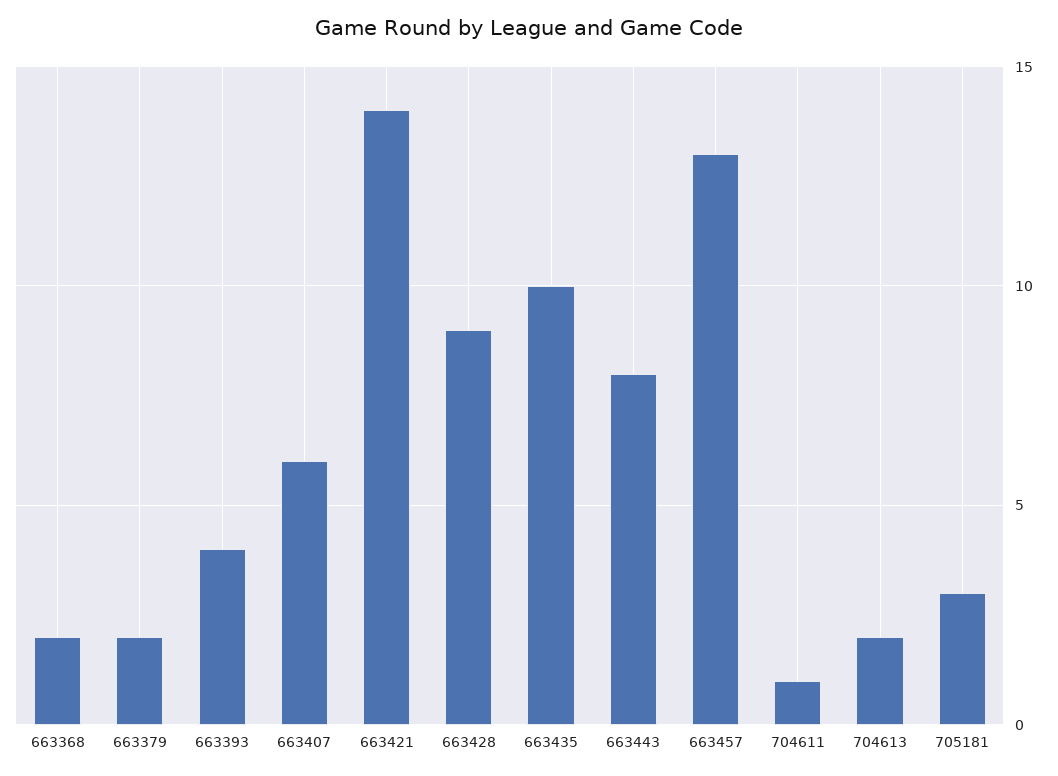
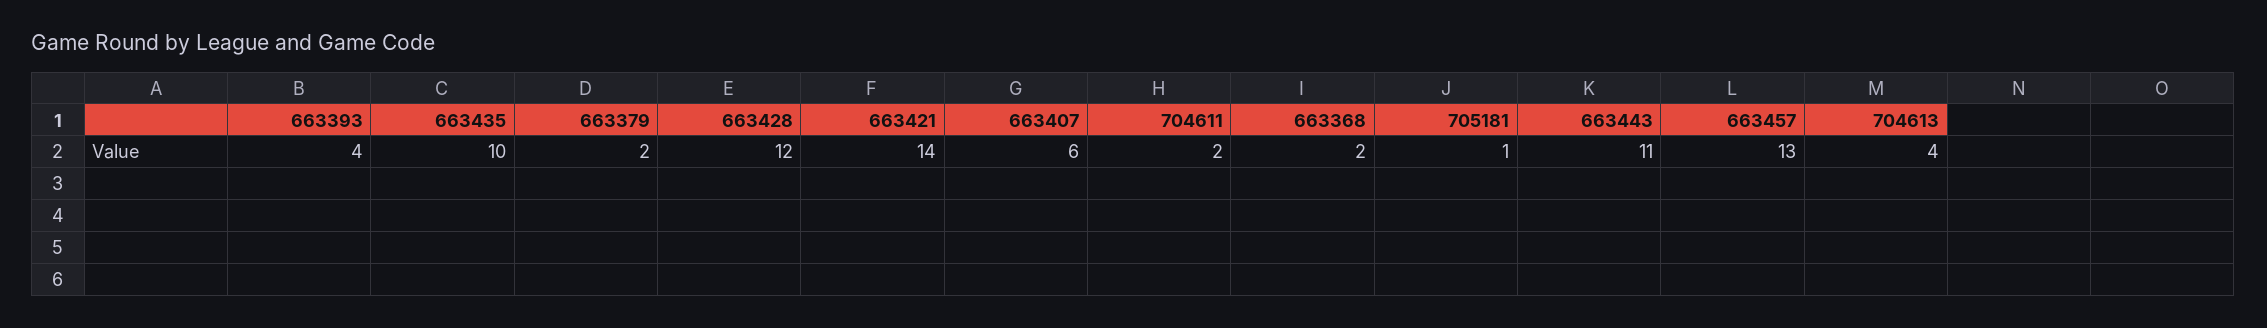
663428: 9 -> 12
663443: 8 -> 11
704611: 1 -> 2
704613: 2 -> 4
705181: 3 -> 1

